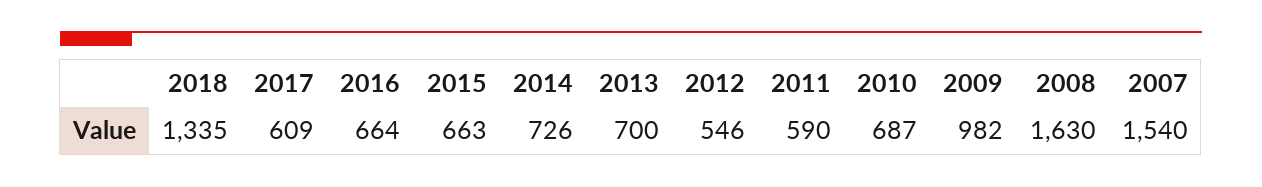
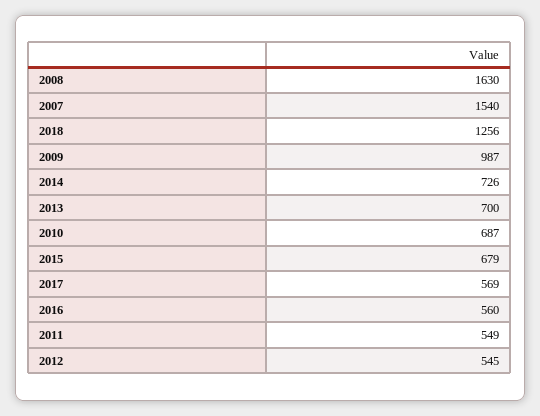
2018: 1335 -> 1256
2017: 609 -> 569
2016: 664 -> 560
2015: 663 -> 679
2012: 546 -> 545
2011: 590 -> 549
2009: 982 -> 987

